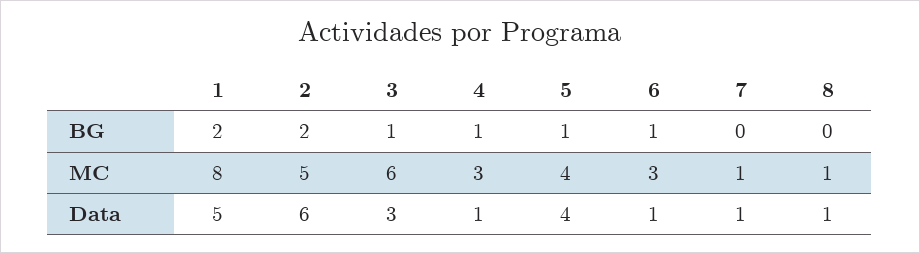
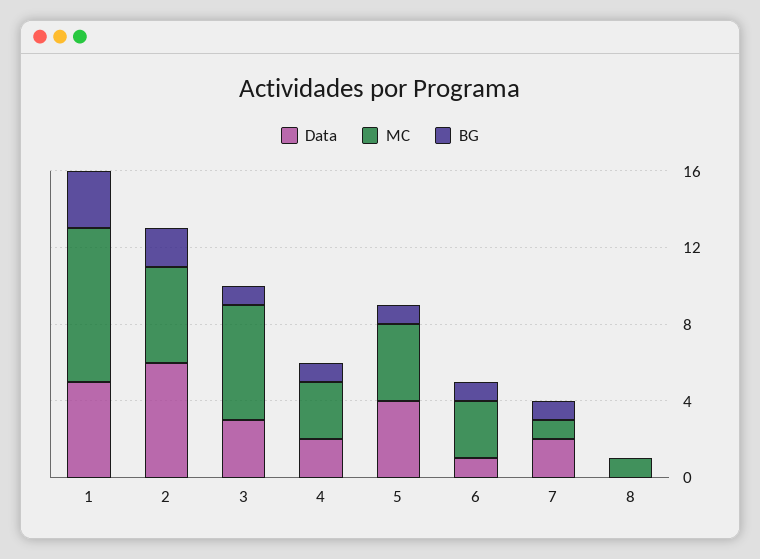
BG, 1: 2 -> 3
BG, 7: 0 -> 1
Data, 4: 1 -> 2
Data, 7: 1 -> 2
Data, 8: 1 -> 0

